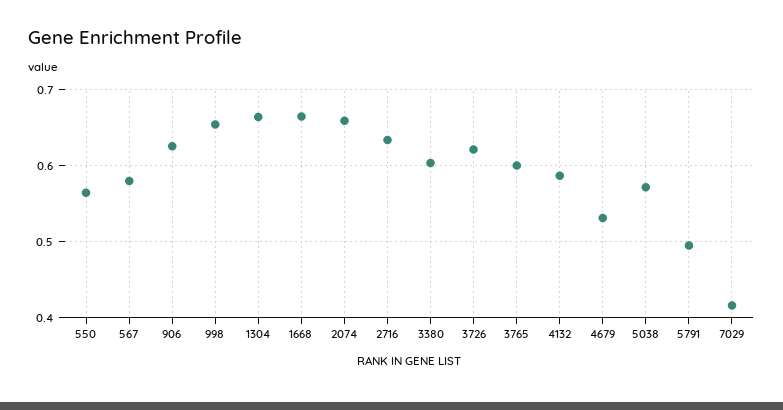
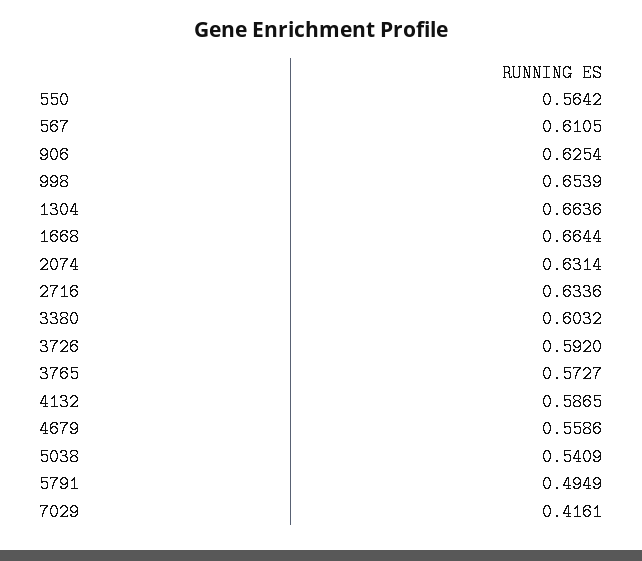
567: 0.58 -> 0.6105
2074: 0.66 -> 0.6314
3726: 0.62 -> 0.592
3765: 0.6 -> 0.5727
4679: 0.53 -> 0.5586
5038: 0.57 -> 0.5409

